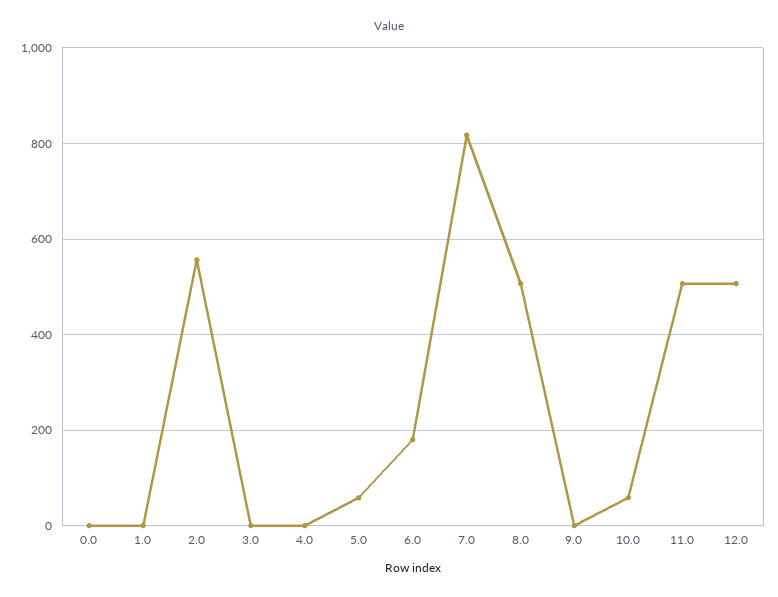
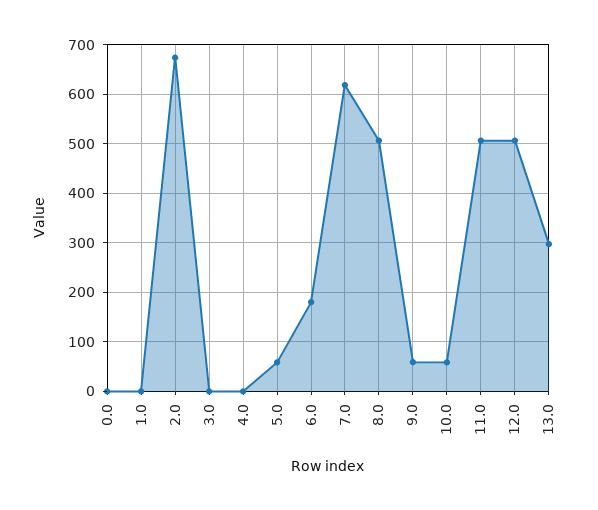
2.0: 560 -> 680
7.0: 820 -> 620
9.0: 0 -> 60
13.0: none -> 300

